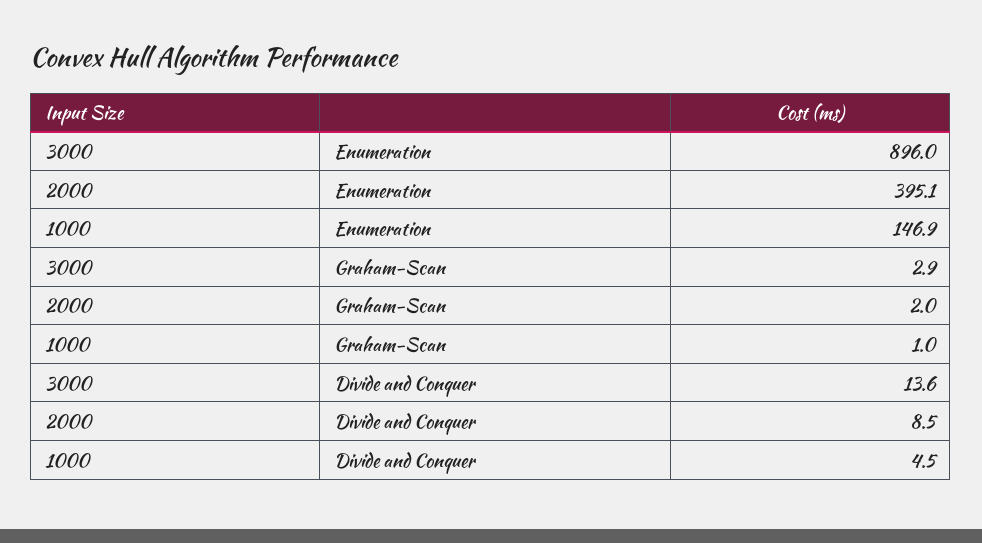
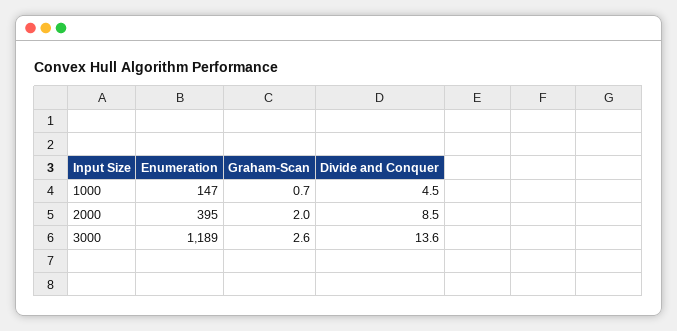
3000, Enumeration: 896 -> 1189
3000, Graham-Scan: 2.9 -> 2.6
1000, Graham-Scan: 1 -> 0.7

